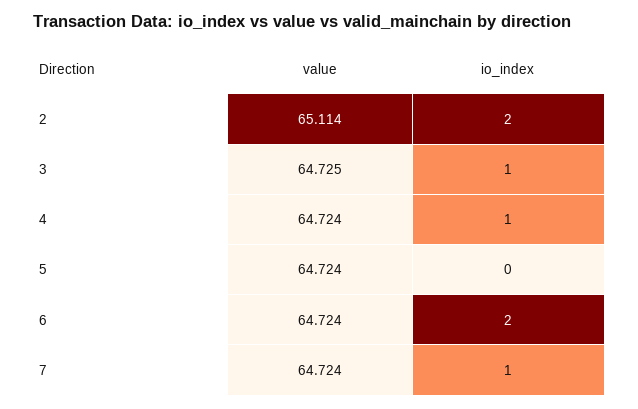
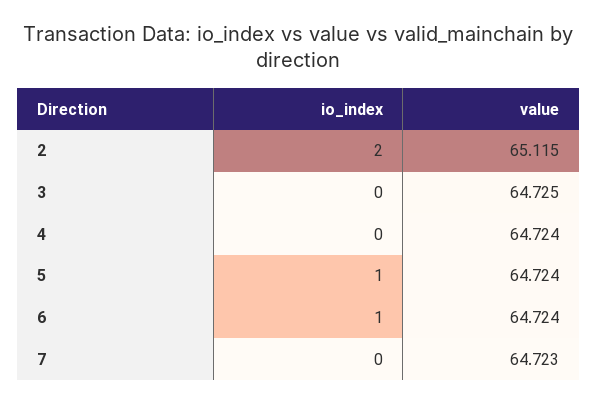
value, 2: 65.114 -> 65.115
io_index, 3: 1 -> 0
io_index, 4: 1 -> 0
io_index, 5: 0 -> 1
io_index, 6: 2 -> 1
value, 7: 64.724 -> 64.723
io_index, 7: 1 -> 0

